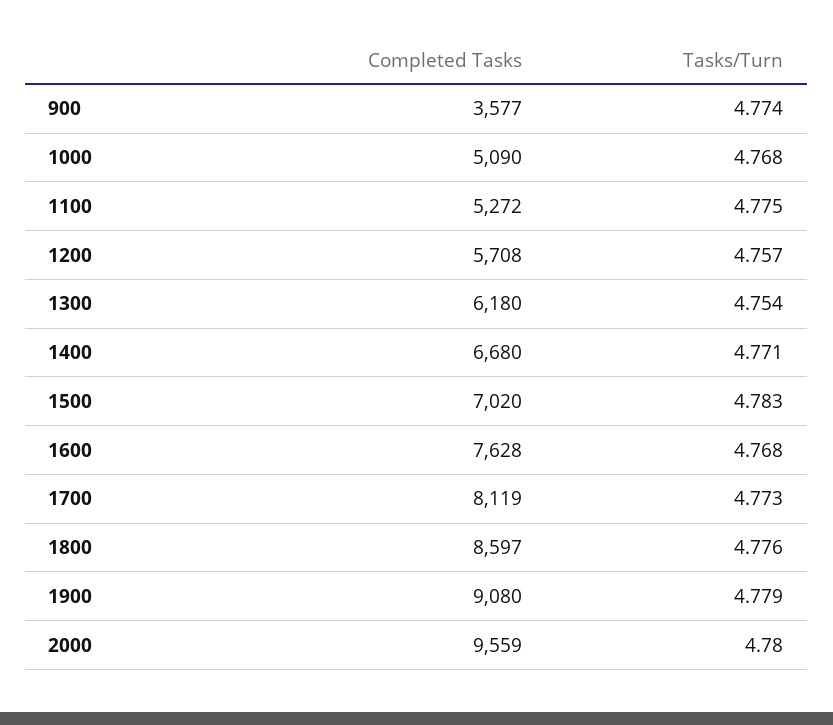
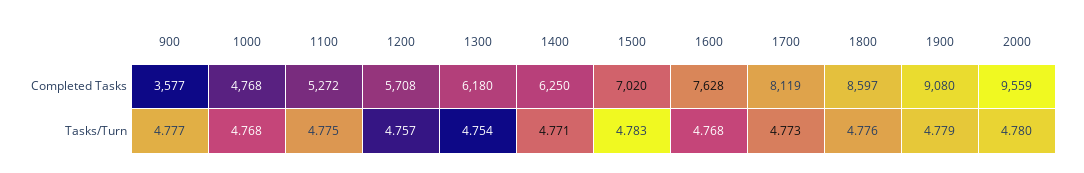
Tasks/Turn, 900: 4.774 -> 4.777
Completed Tasks, 1000: 5090 -> 4768
Completed Tasks, 1400: 6680 -> 6250

